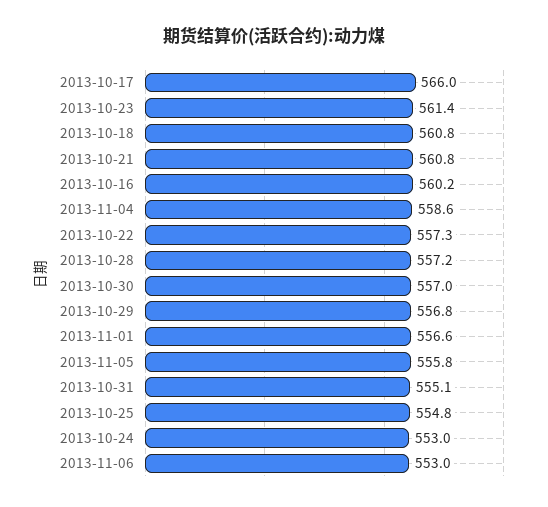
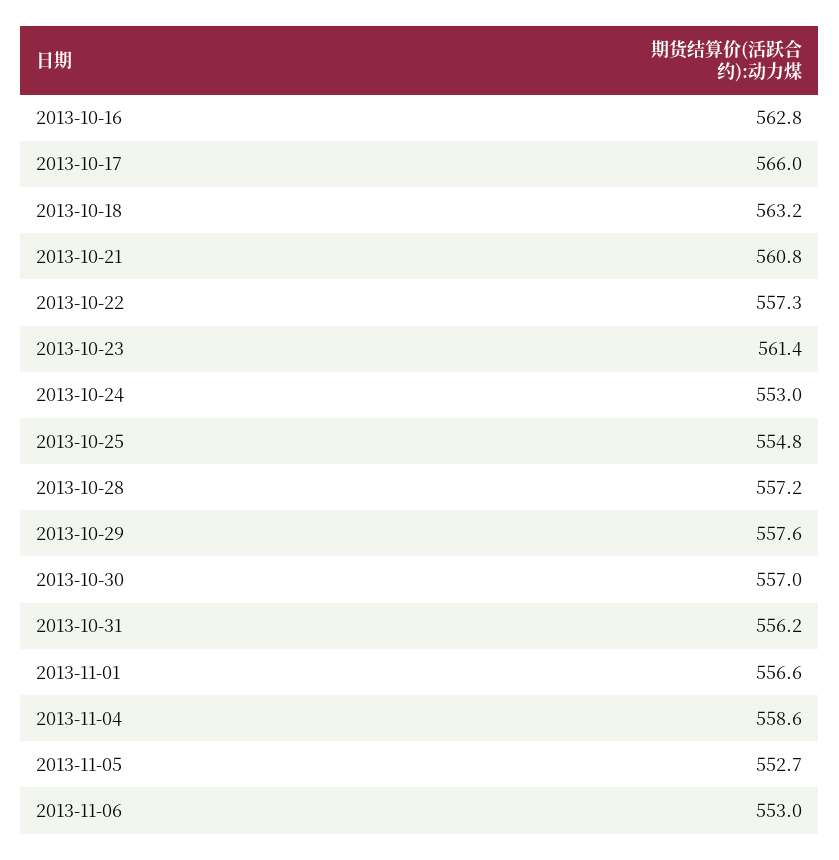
2013-10-18: 560.8 -> 563.2
2013-10-16: 560.2 -> 562.8
2013-10-29: 556.8 -> 557.6
2013-11-05: 555.8 -> 552.7
2013-10-31: 555.1 -> 556.2

